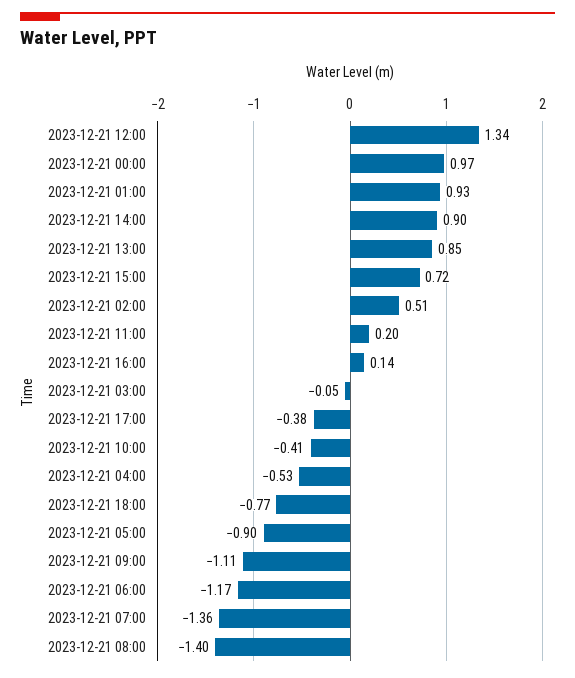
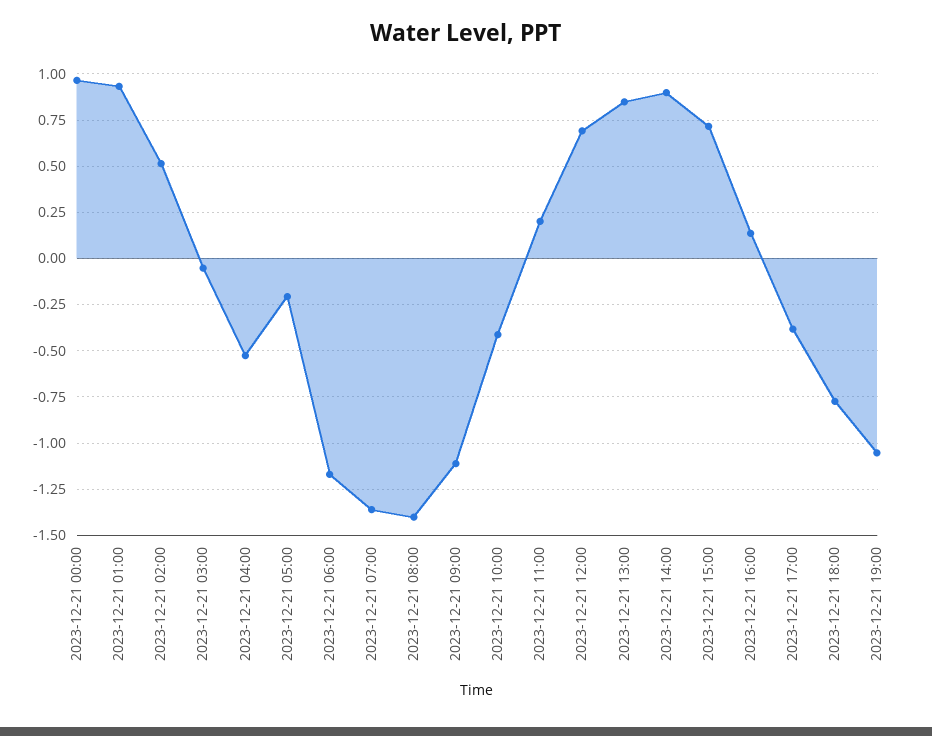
2023-12-21 12:00: 1.34 -> 0.7
2023-12-21 05:00: -0.9 -> -0.2
2023-12-21 19:00: none -> -1.05

